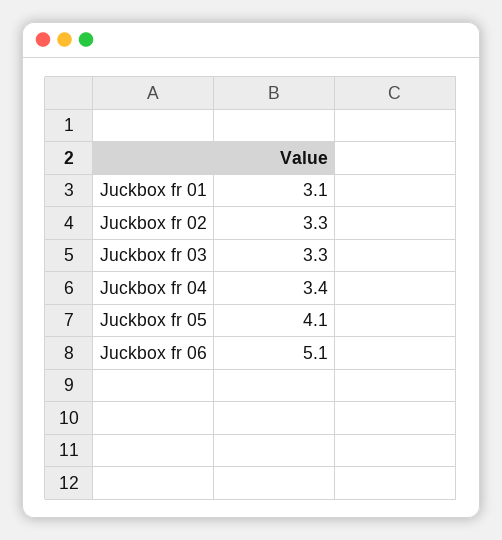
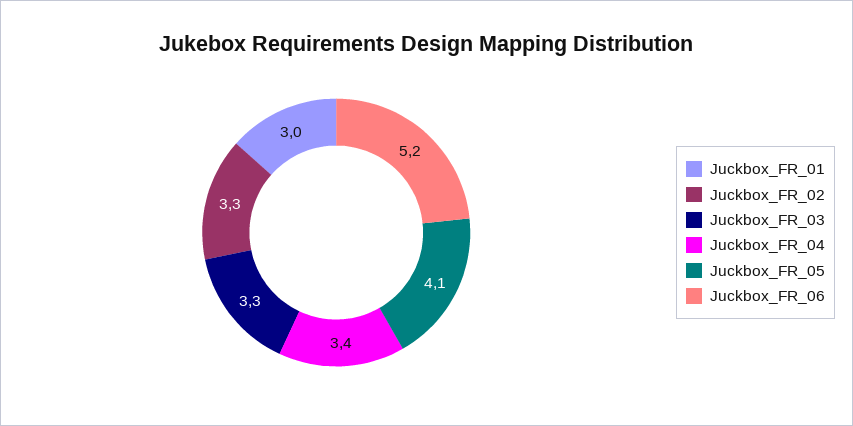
Juckbox fr 01: 3.1 -> 3
Juckbox fr 06: 5.1 -> 5.2

